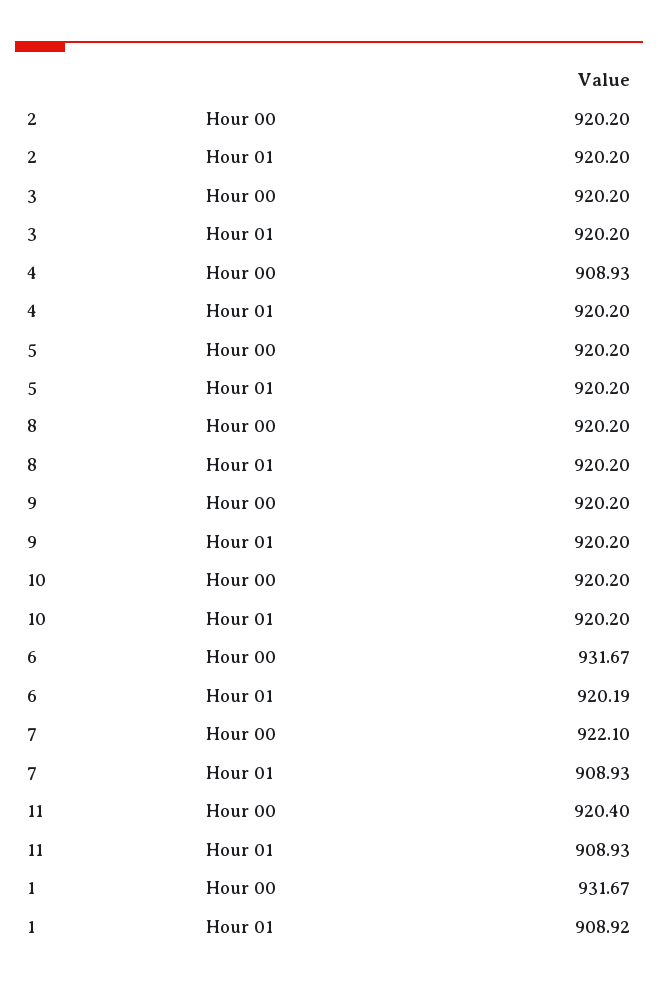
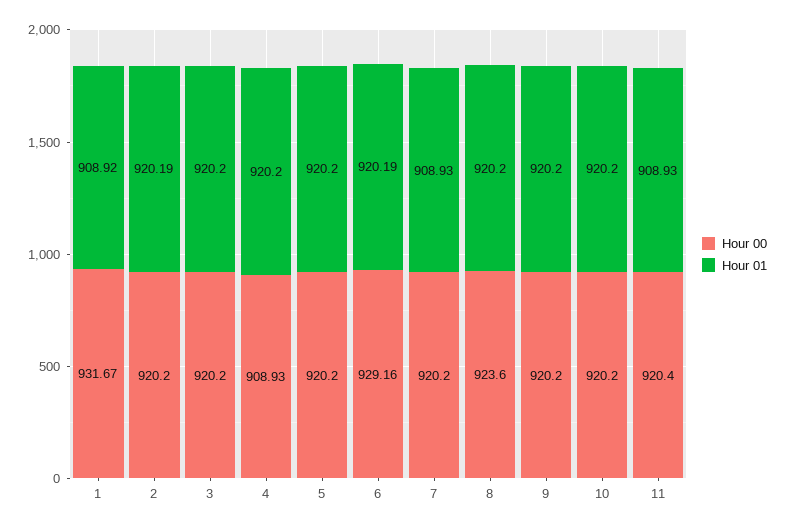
Hour 01, 2: 920.2 -> 920.19
Hour 00, 8: 920.2 -> 923.6
Hour 00, 6: 931.67 -> 929.16
Hour 00, 7: 922.1 -> 920.2

